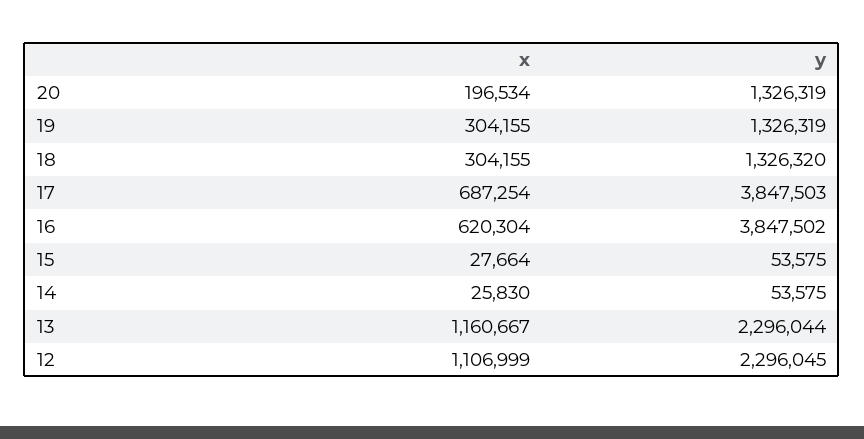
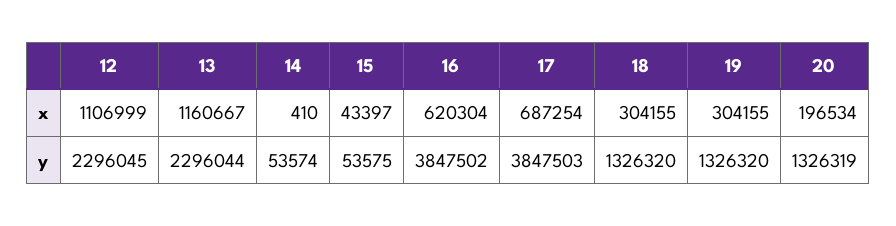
y, 19: 1326319 -> 1326320
x, 15: 27664 -> 43397
x, 14: 25830 -> 410
y, 14: 53575 -> 53574

